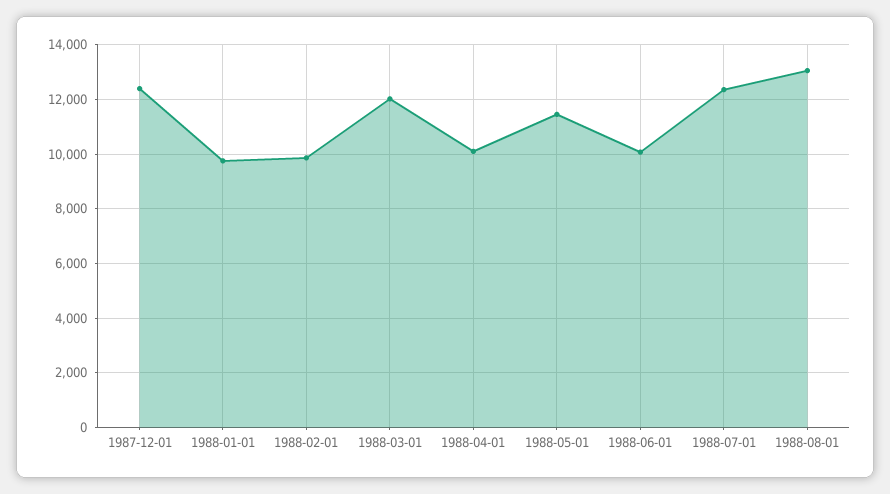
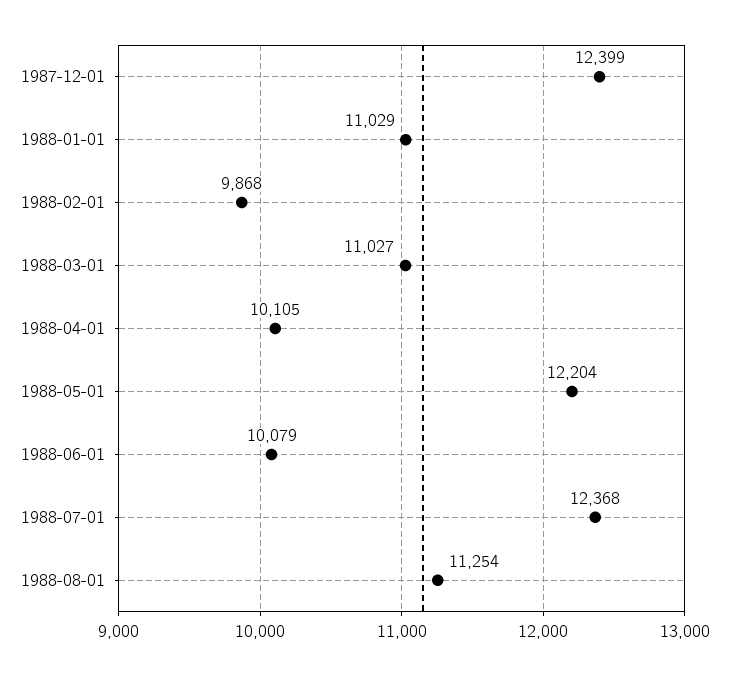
1988-01-01: 9750 -> 11029
1988-03-01: 12000 -> 11027
1988-05-01: 11500 -> 12204
1988-08-01: 13000 -> 11254

